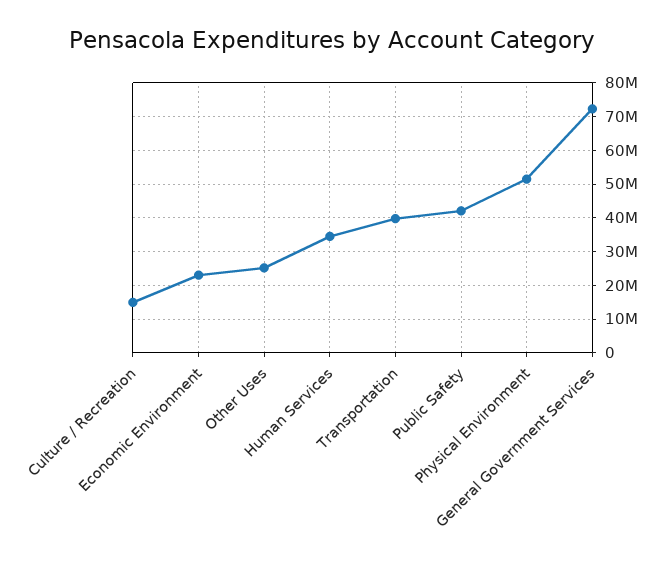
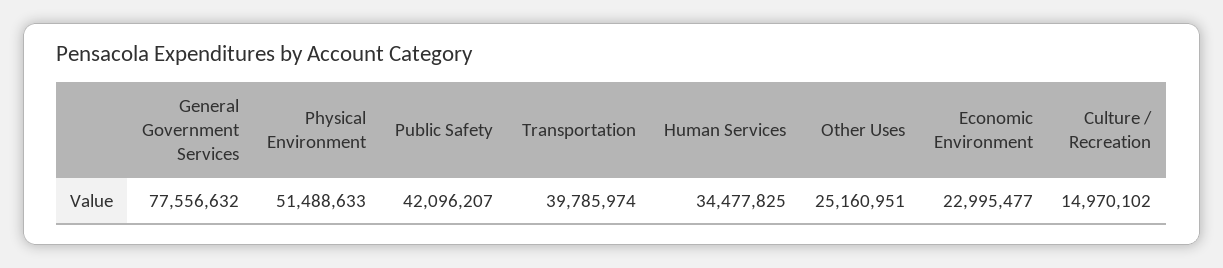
General Government Services: 72000000 -> 77556632

